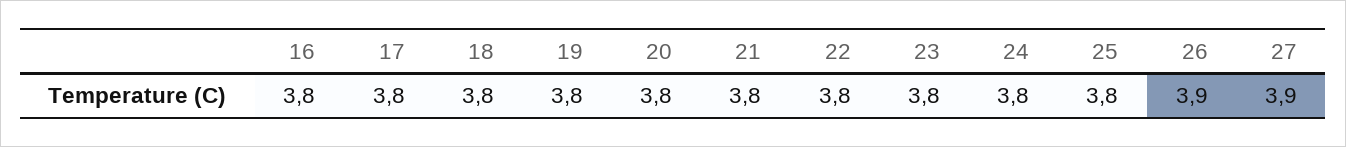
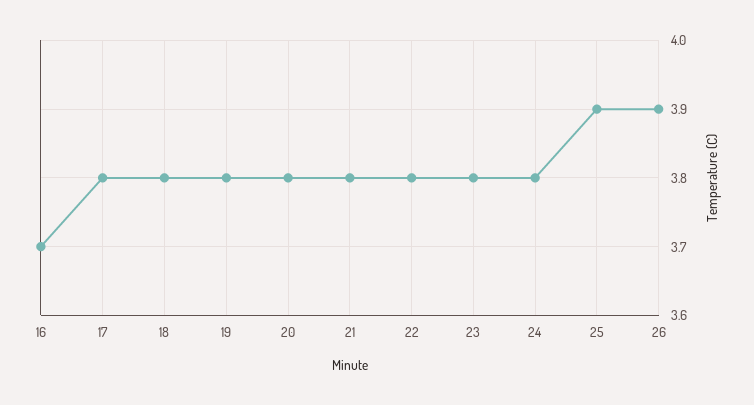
16: 3.8 -> 3.7
25: 3.8 -> 3.9
27: 3.9 -> none

